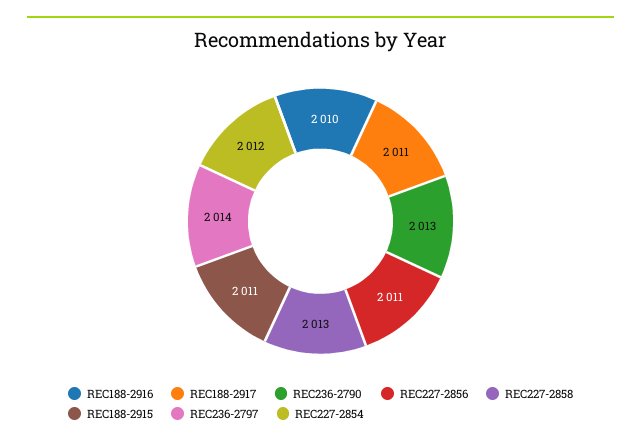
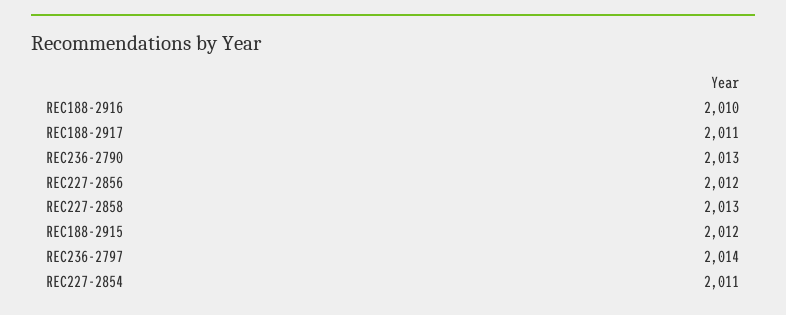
REC227-2856: 2011 -> 2012
REC188-2915: 2011 -> 2012
REC227-2854: 2012 -> 2011

